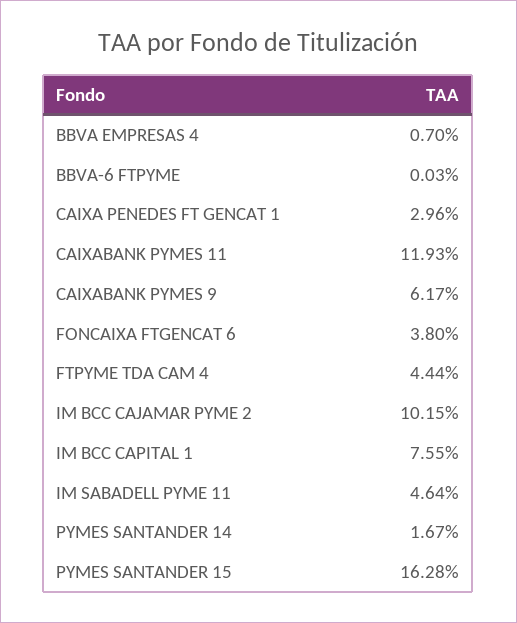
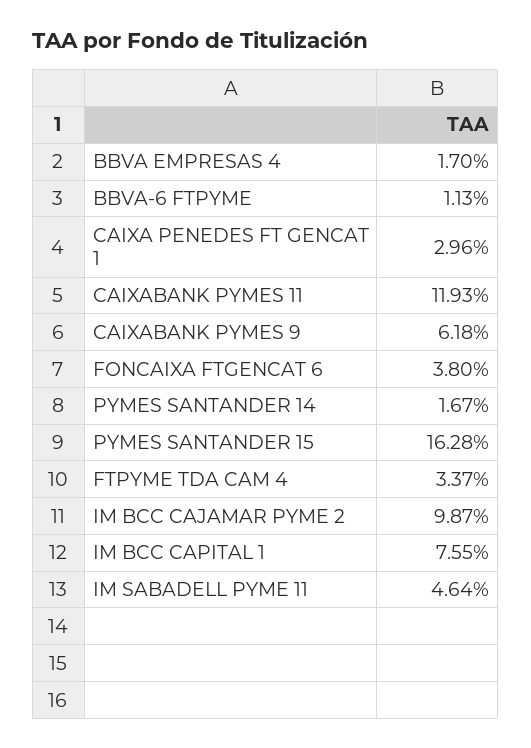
BBVA EMPRESAS 4: 0.7 -> 1.7
BBVA-6 FTPYME: 0.03 -> 1.13
CAIXABANK PYMES 9: 6.17 -> 6.18
FTPYME TDA CAM 4: 4.44 -> 3.37
IM BCC CAJAMAR PYME 2: 10.15 -> 9.87

